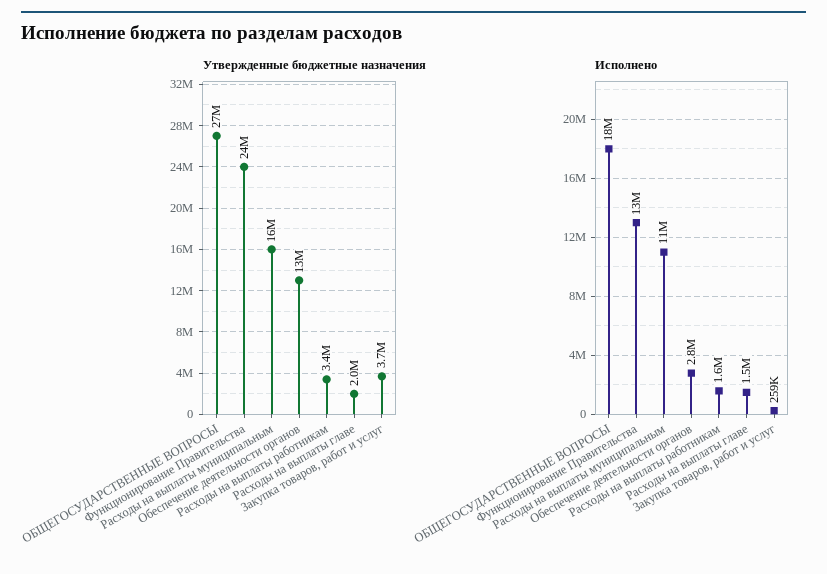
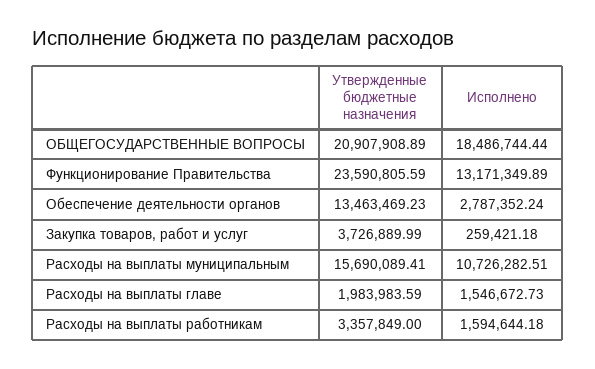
Утвержденные бюджетные назначения, ОБЩЕГОСУДАРСТВЕННЫЕ ВОПРОСЫ: 27000000 -> 20907908.89

